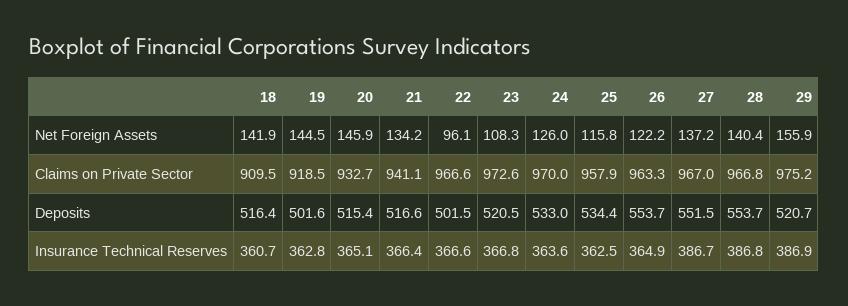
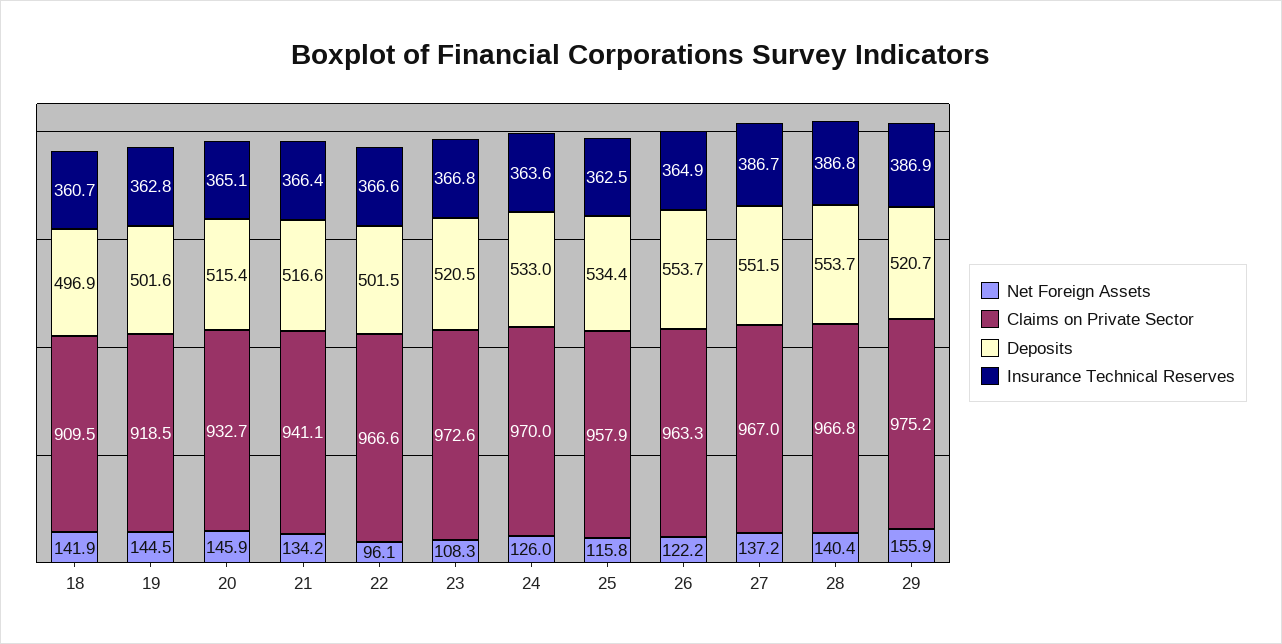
Deposits, 18: 516.4 -> 496.9

